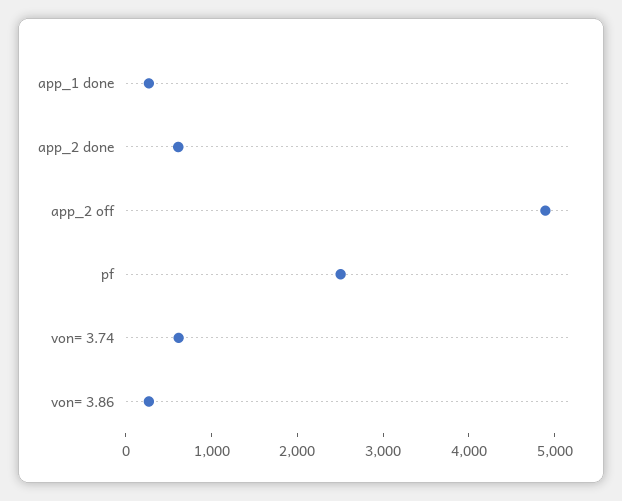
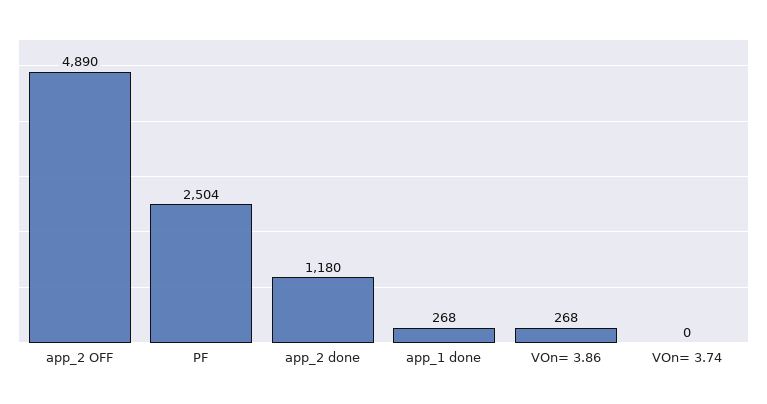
app_2 done: 600 -> 1180
von= 3.74: 600 -> 0

